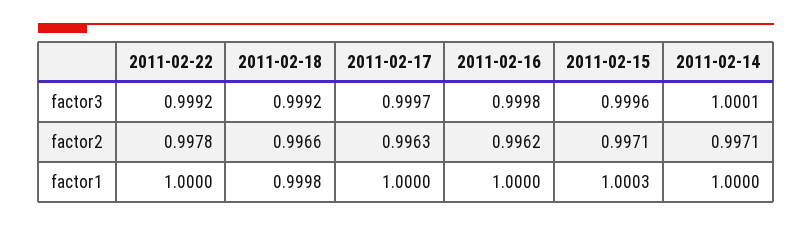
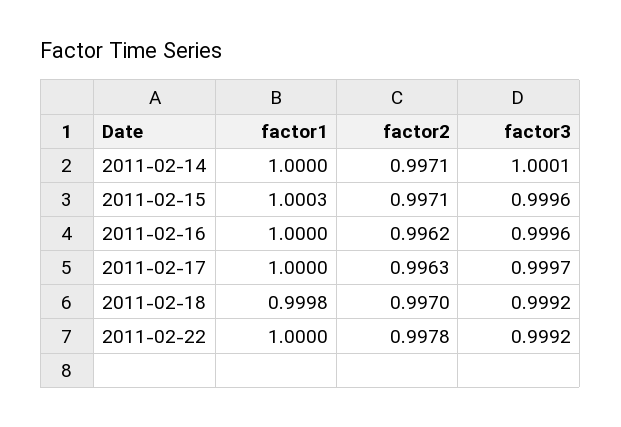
2011-02-16, factor3: 0.9998 -> 0.9996
2011-02-18, factor2: 0.9966 -> 0.997

